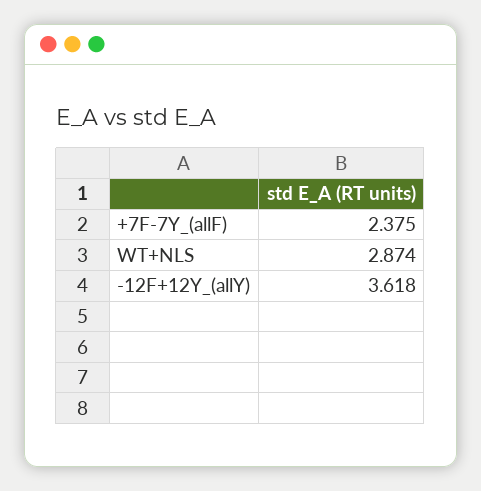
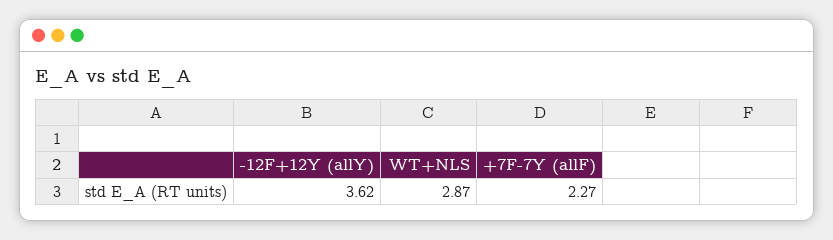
+7F-7Y_(allF): 2.375 -> 2.27

